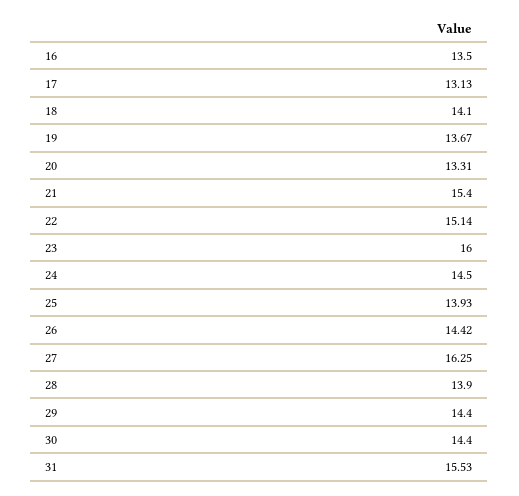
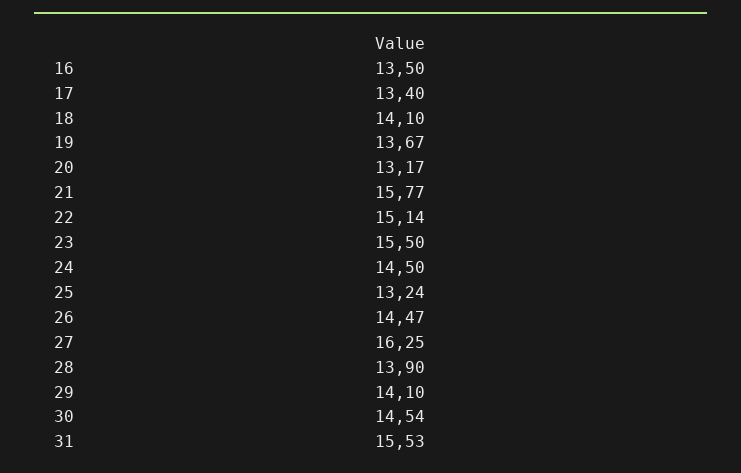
17: 13.13 -> 13.4
20: 13.31 -> 13.17
21: 15.4 -> 15.77
23: 16 -> 15.5
25: 13.93 -> 13.24
26: 14.42 -> 14.47
29: 14.4 -> 14.1
30: 14.4 -> 14.54

